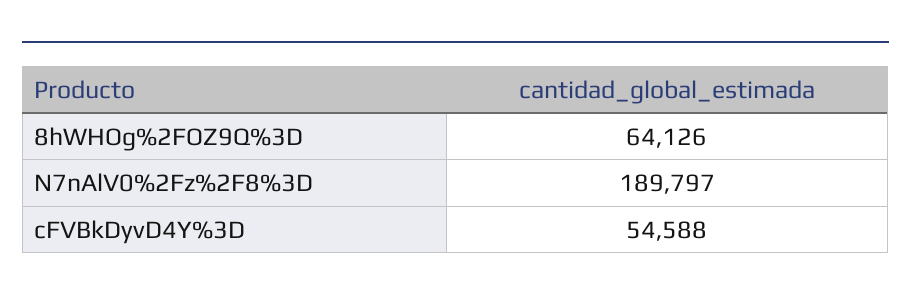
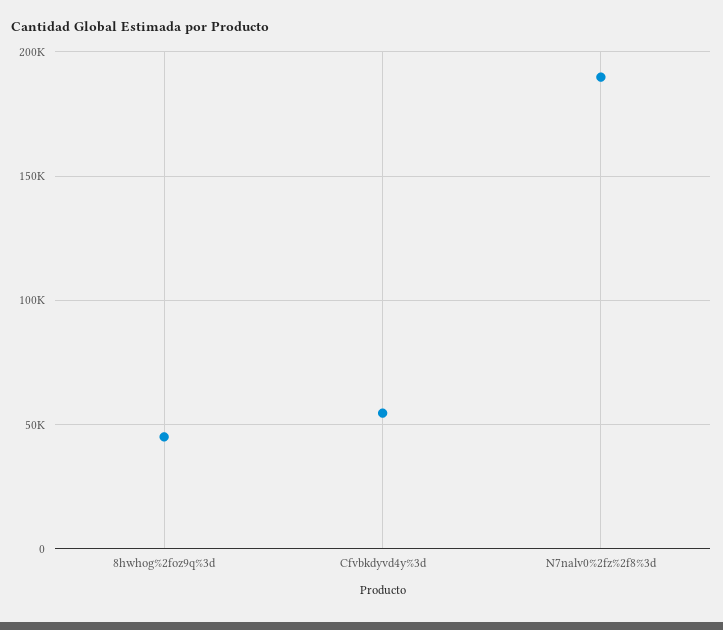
8hWHOg%2FOZ9Q%3D: 64126 -> 45000

